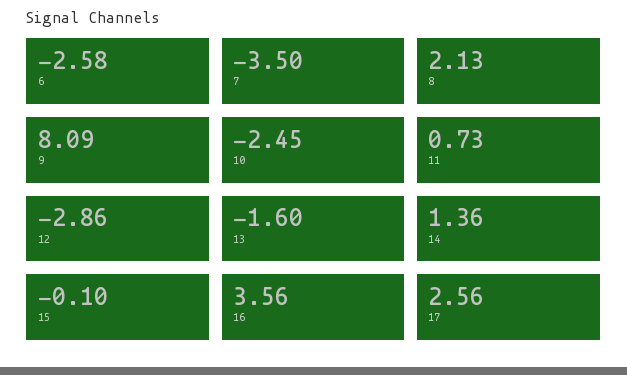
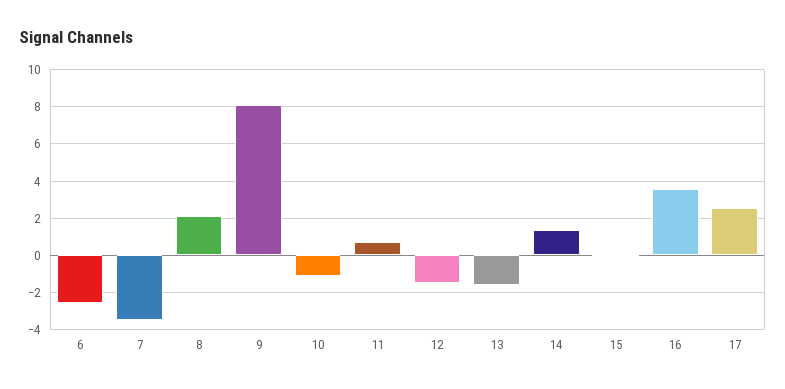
10: -2.45 -> -1
12: -2.86 -> -1.5

